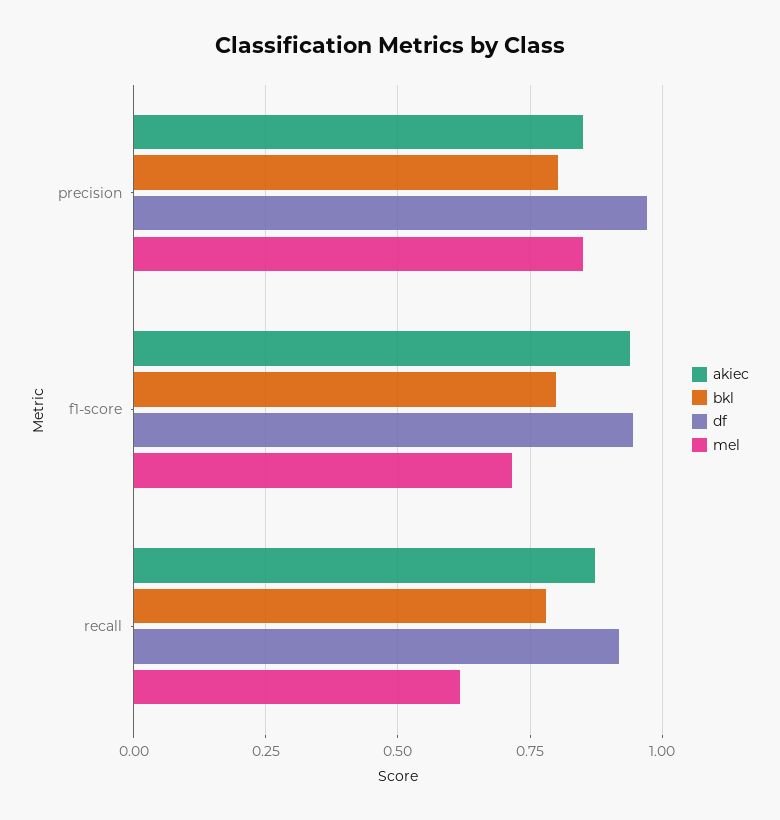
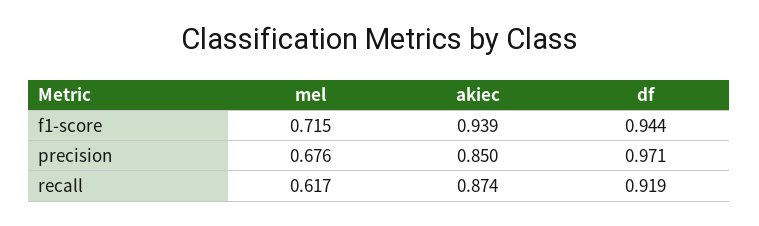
bkl, precision: 0.8 -> none
mel, precision: 0.85 -> 0.676
bkl, f1-score: 0.8 -> none
bkl, recall: 0.775 -> none

